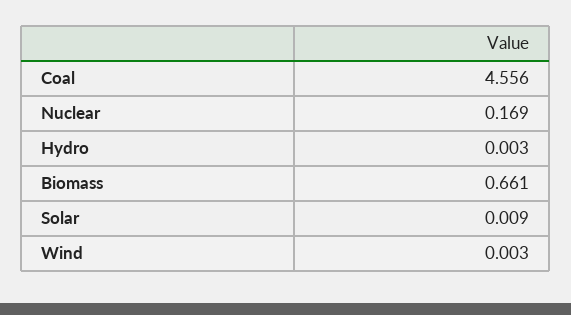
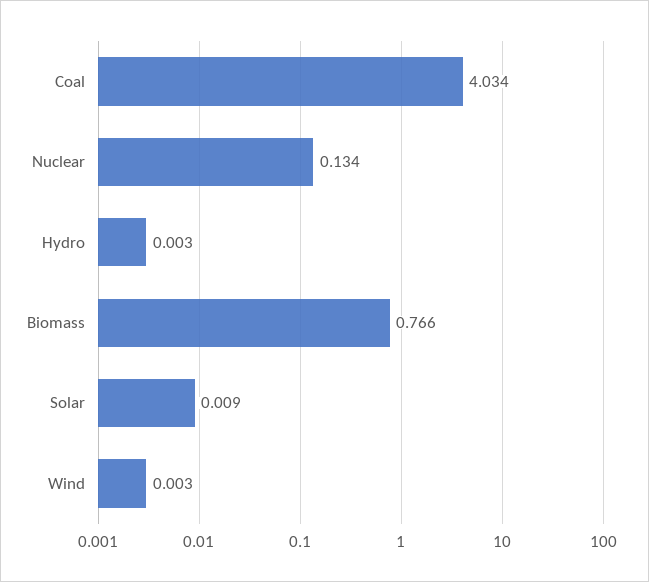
Coal: 4.556 -> 4.034
Nuclear: 0.169 -> 0.134
Biomass: 0.661 -> 0.766

